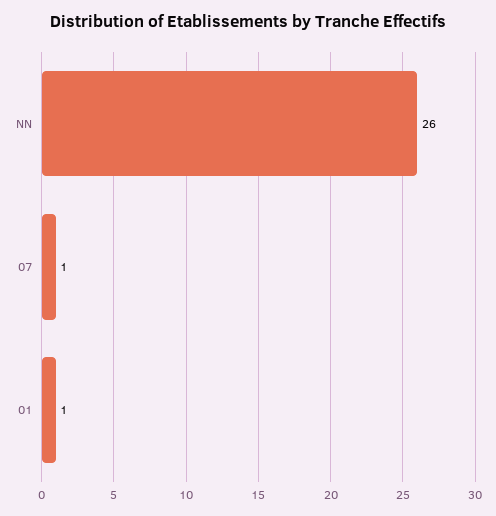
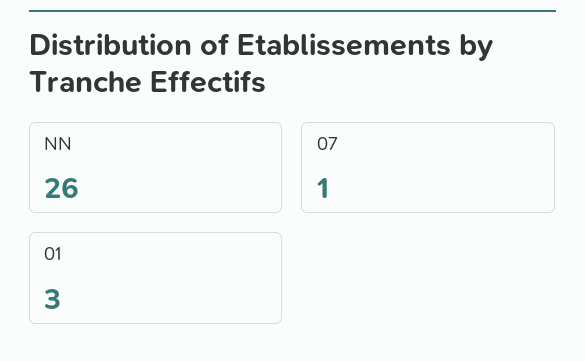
01: 1 -> 3

